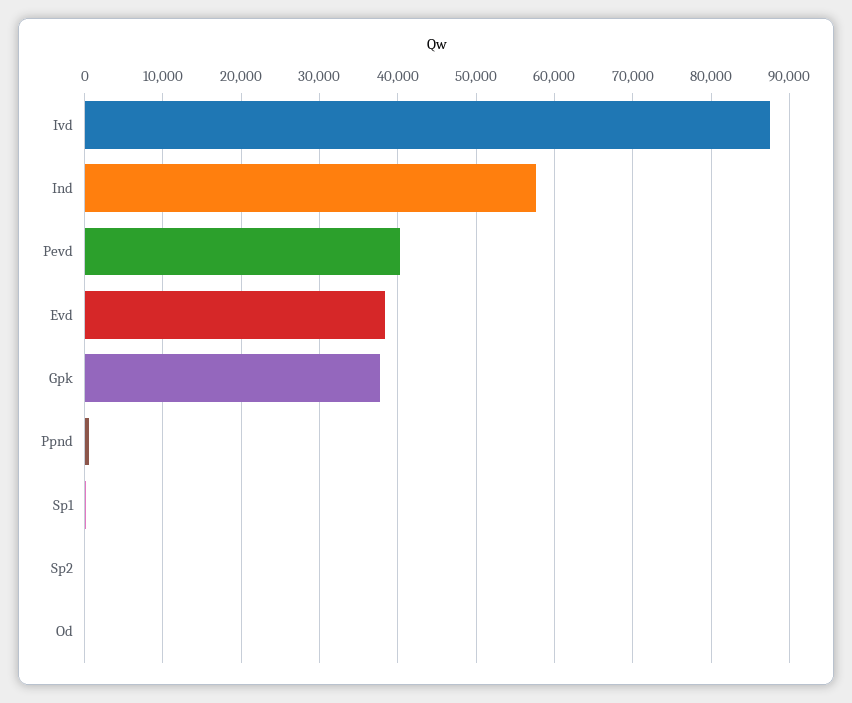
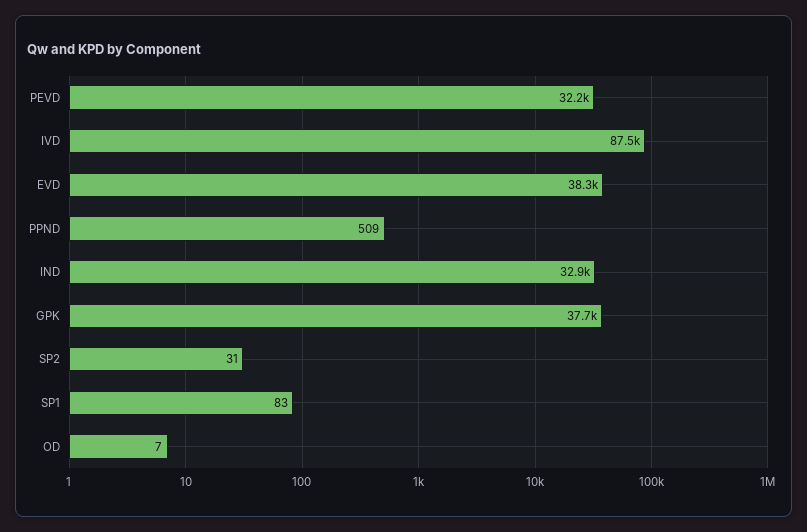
Ind: 58000 -> 32900
Pevd: 40000 -> 32200

